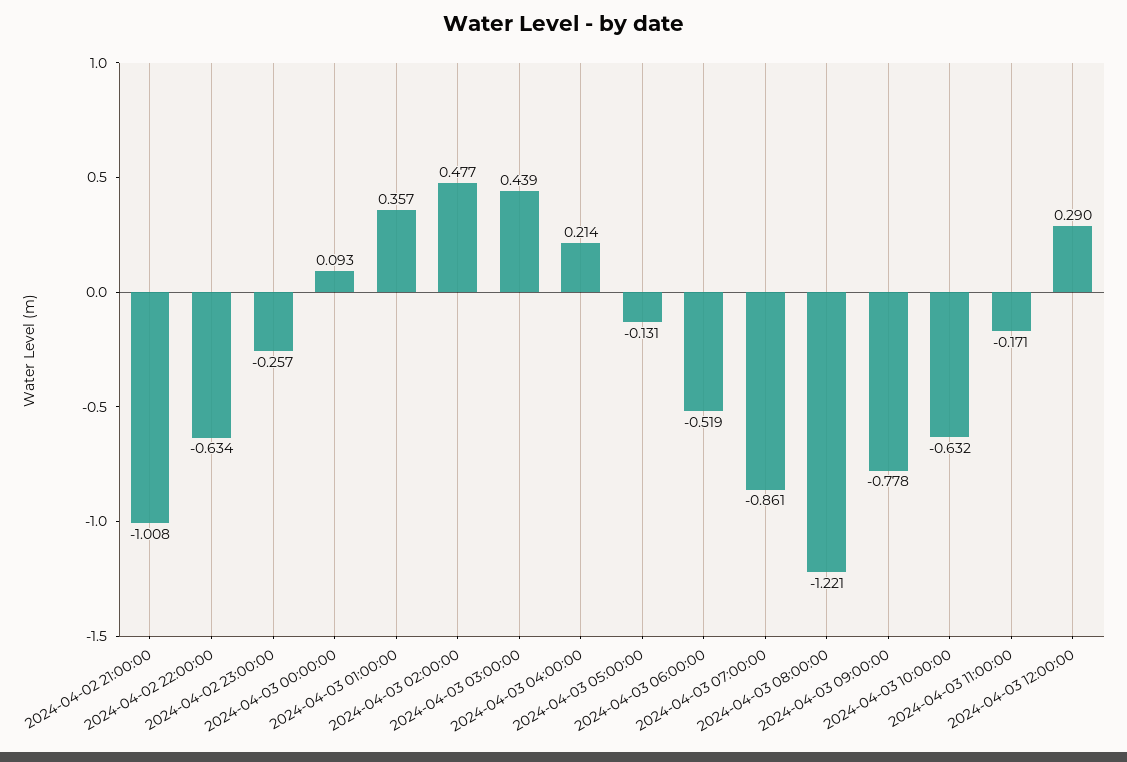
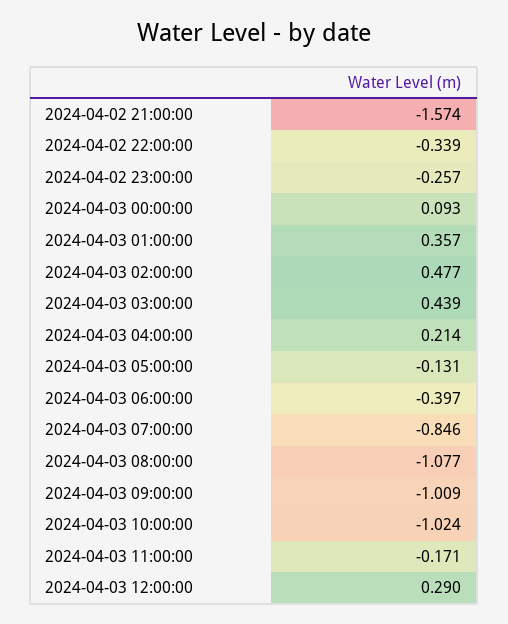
2024-04-02 21:00:00: -1.008 -> -1.574
2024-04-02 22:00:00: -0.634 -> -0.339
2024-04-03 06:00:00: -0.519 -> -0.397
2024-04-03 07:00:00: -0.861 -> -0.846
2024-04-03 08:00:00: -1.221 -> -1.077
2024-04-03 09:00:00: -0.778 -> -1.009
2024-04-03 10:00:00: -0.632 -> -1.024

